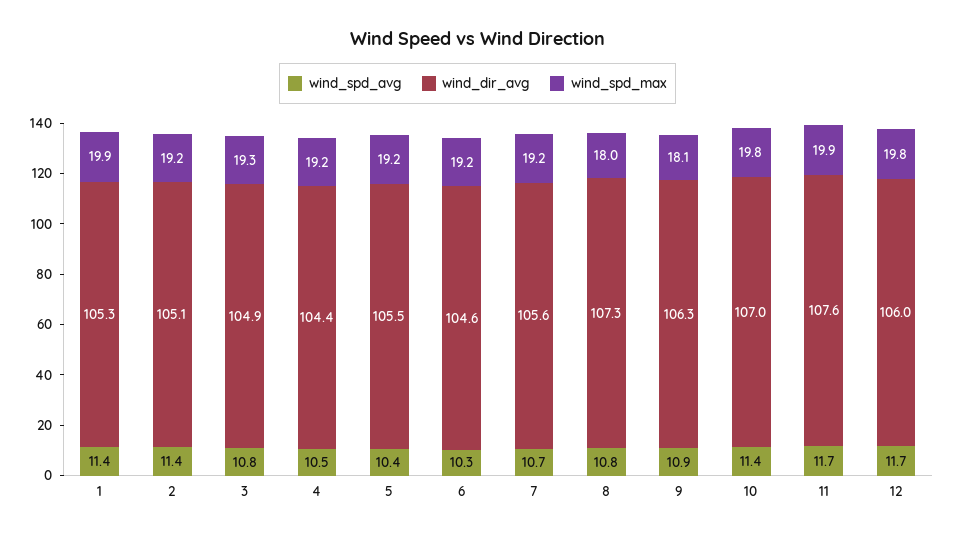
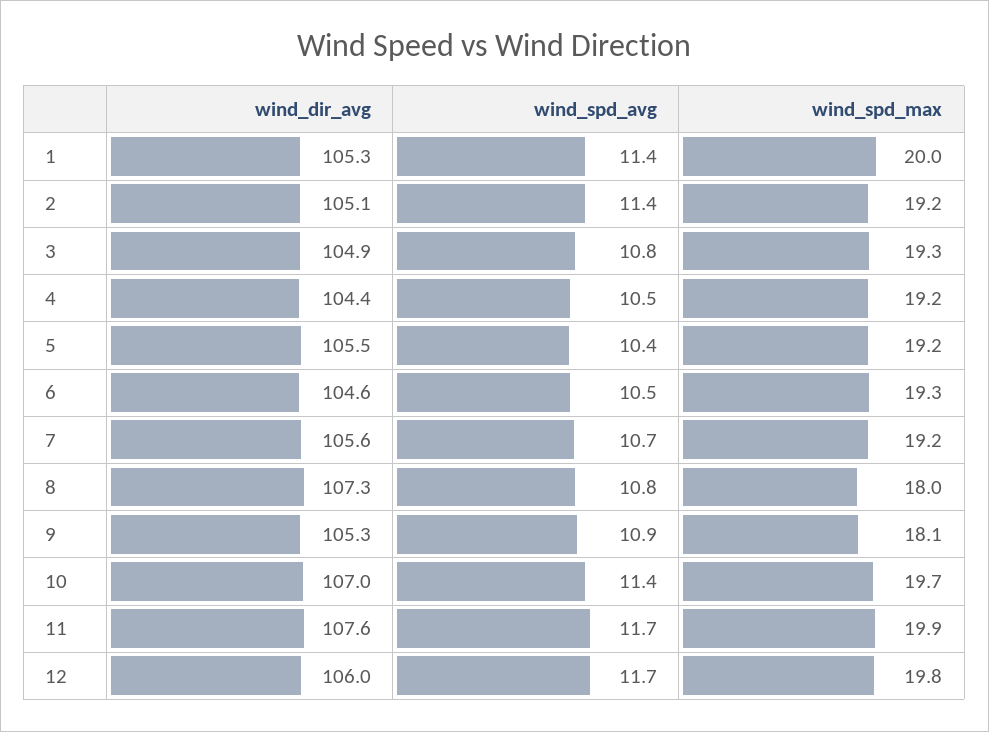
wind_spd_max, 1: 19.9 -> 20
wind_spd_avg, 6: 10.3 -> 10.5
wind_spd_max, 6: 19.2 -> 19.3
wind_dir_avg, 9: 106.3 -> 105.3
wind_spd_max, 10: 19.8 -> 19.7

